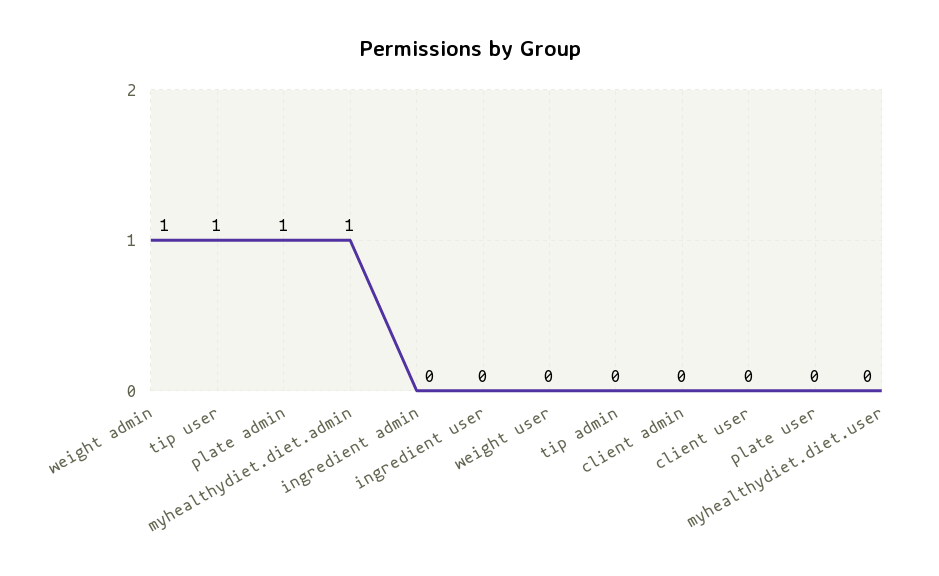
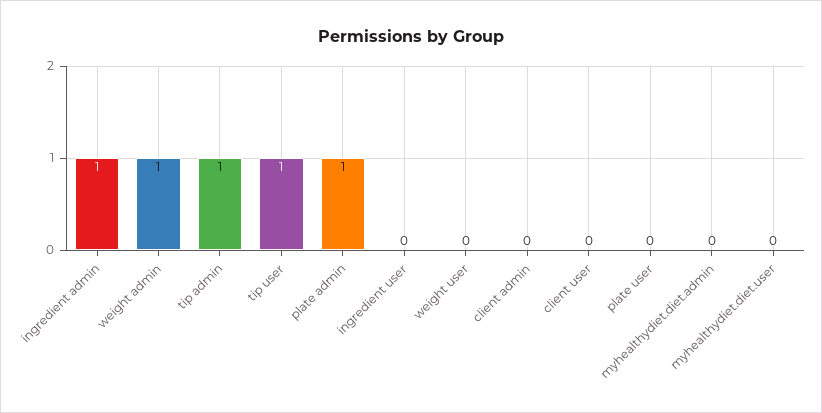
myhealthydiet.diet.admin: 1 -> 0
ingredient admin: 0 -> 1
tip admin: 0 -> 1

